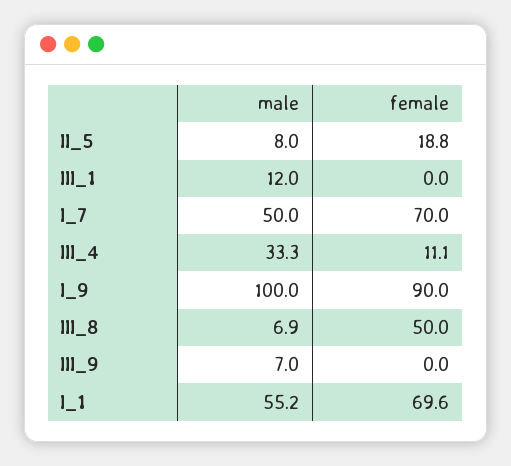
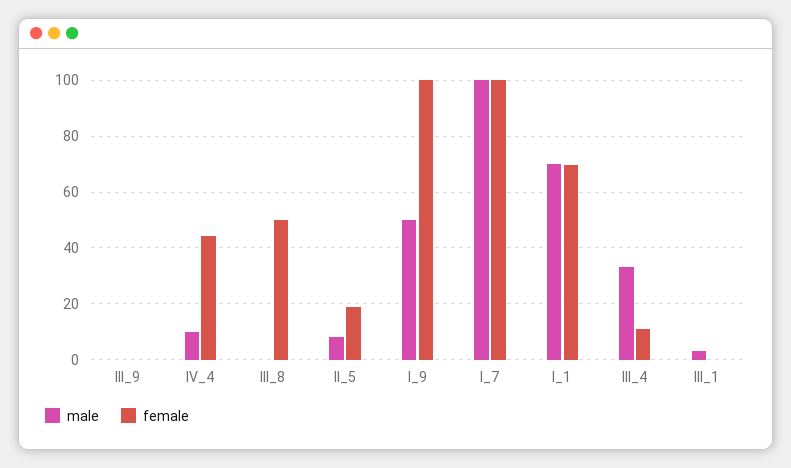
male, III_1: 12 -> 2.5
male, I_7: 50 -> 100
female, I_7: 70 -> 100
male, I_9: 100 -> 50
female, I_9: 90 -> 100
male, III_8: 6.9 -> 0
male, III_9: 7 -> 0
male, I_1: 55.2 -> 70
male, IV_4: none -> 10
female, IV_4: none -> 45

